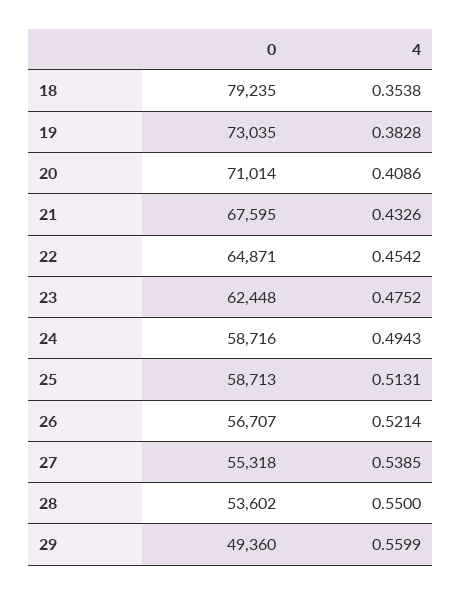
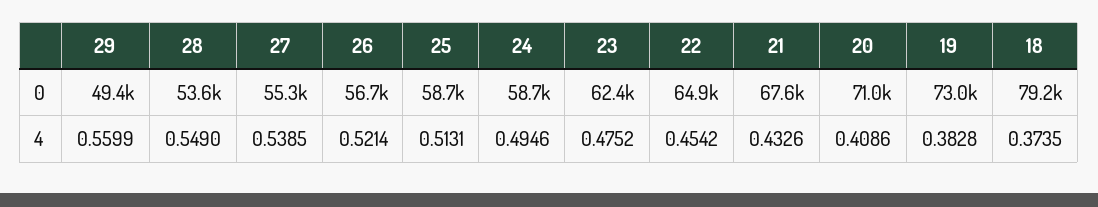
4, 18: 0.3538 -> 0.3735
4, 24: 0.4943 -> 0.4946
4, 28: 0.55 -> 0.549

